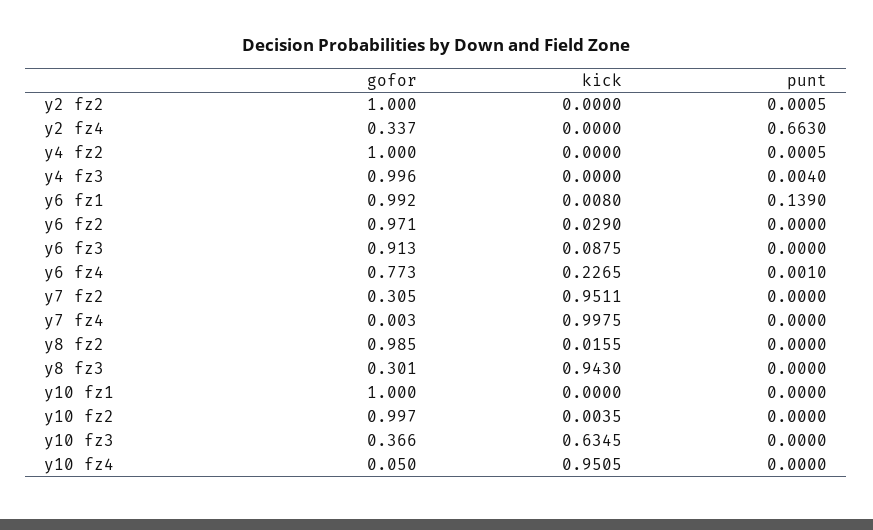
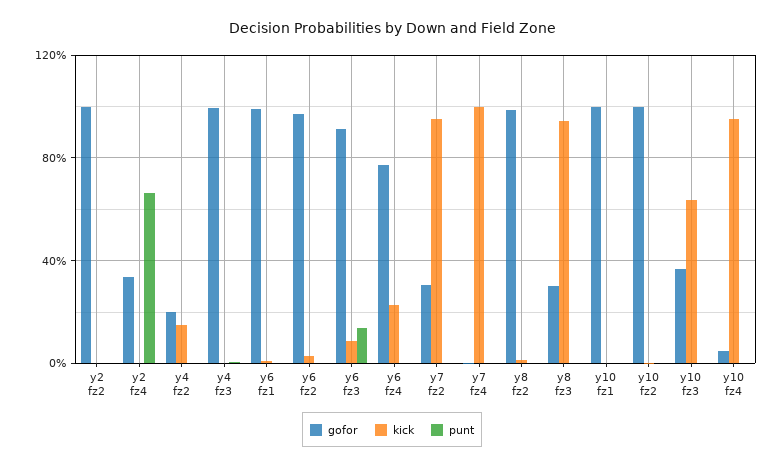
gofor, y4 fz2: 1 -> 0.2
kick, y4 fz2: 0 -> 0.15
punt, y6 fz1: 0.139 -> 0
punt, y6 fz3: 0 -> 0.15

